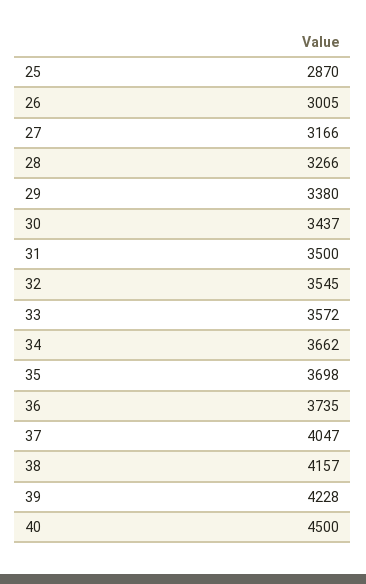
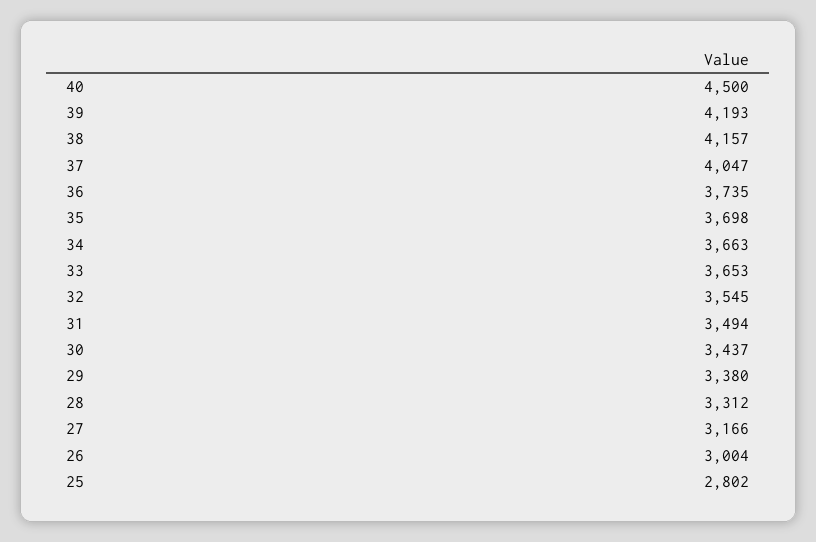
25: 2870 -> 2802
26: 3005 -> 3004
28: 3266 -> 3312
31: 3500 -> 3494
33: 3572 -> 3653
34: 3662 -> 3663
39: 4228 -> 4193

